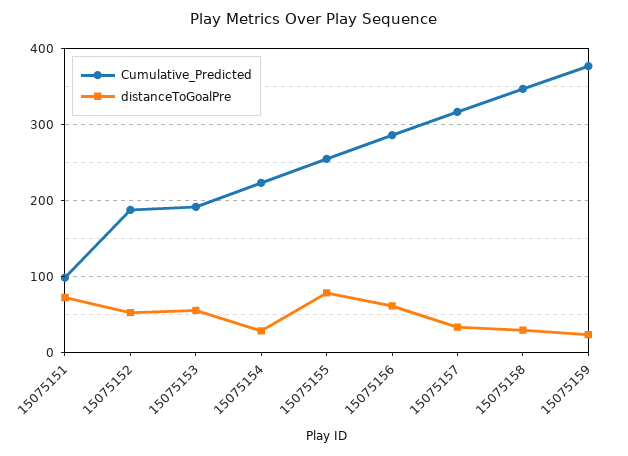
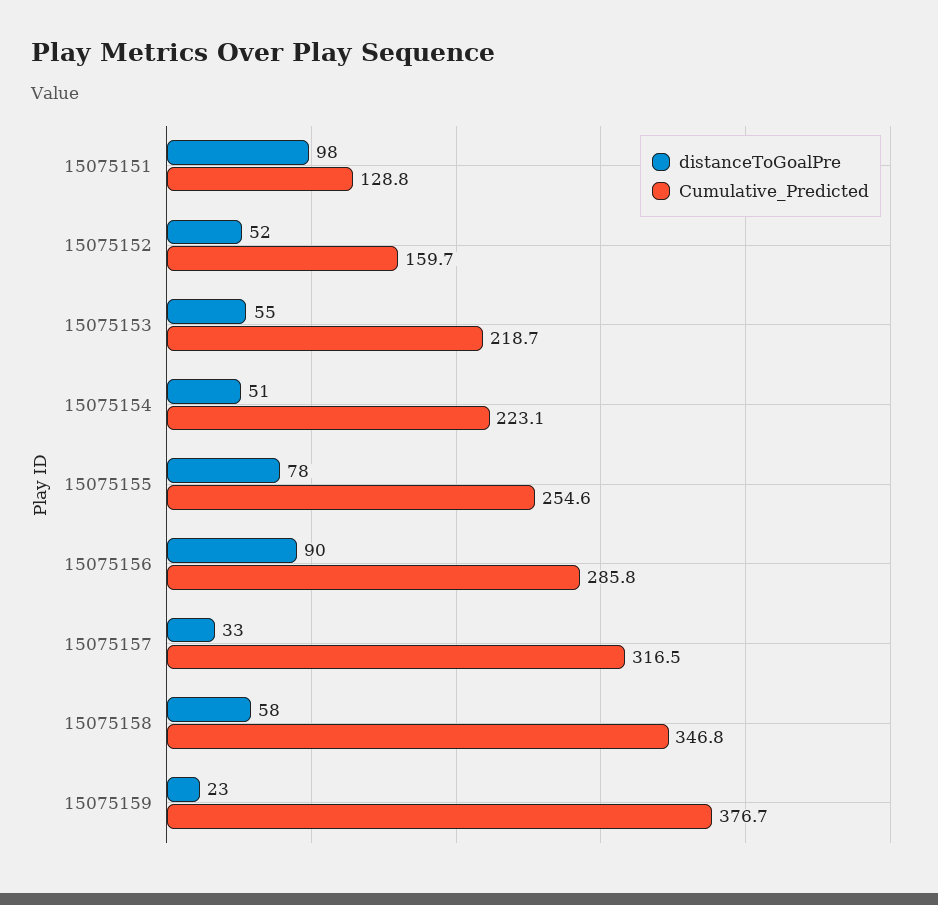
Cumulative_Predicted, 15075151: 100 -> 128.8
distanceToGoalPre, 15075151: 70 -> 98
Cumulative_Predicted, 15075152: 190 -> 159.7
Cumulative_Predicted, 15075153: 190 -> 218.7
distanceToGoalPre, 15075154: 30 -> 51
distanceToGoalPre, 15075156: 60 -> 90
distanceToGoalPre, 15075158: 30 -> 58

